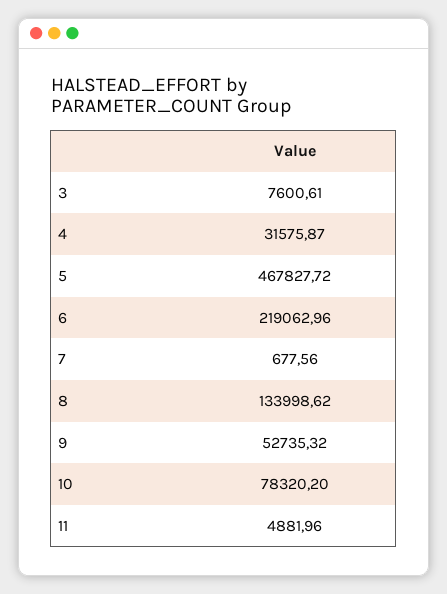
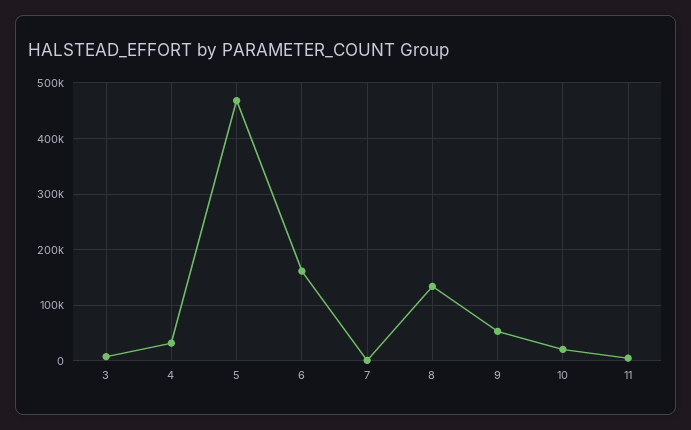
6: 219062.96 -> 160000
10: 78320.2 -> 20000

